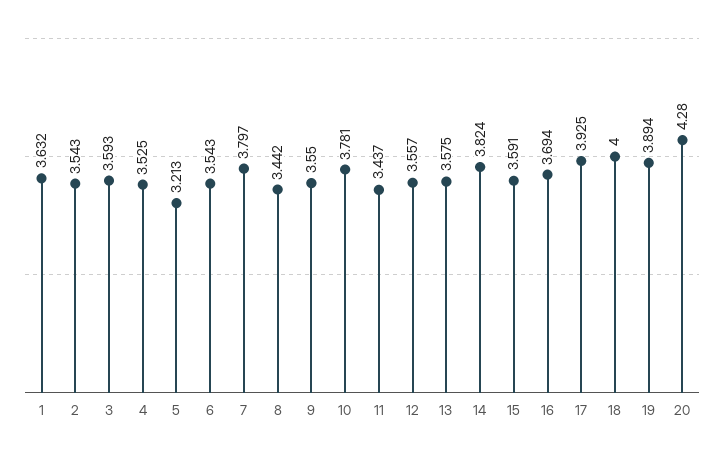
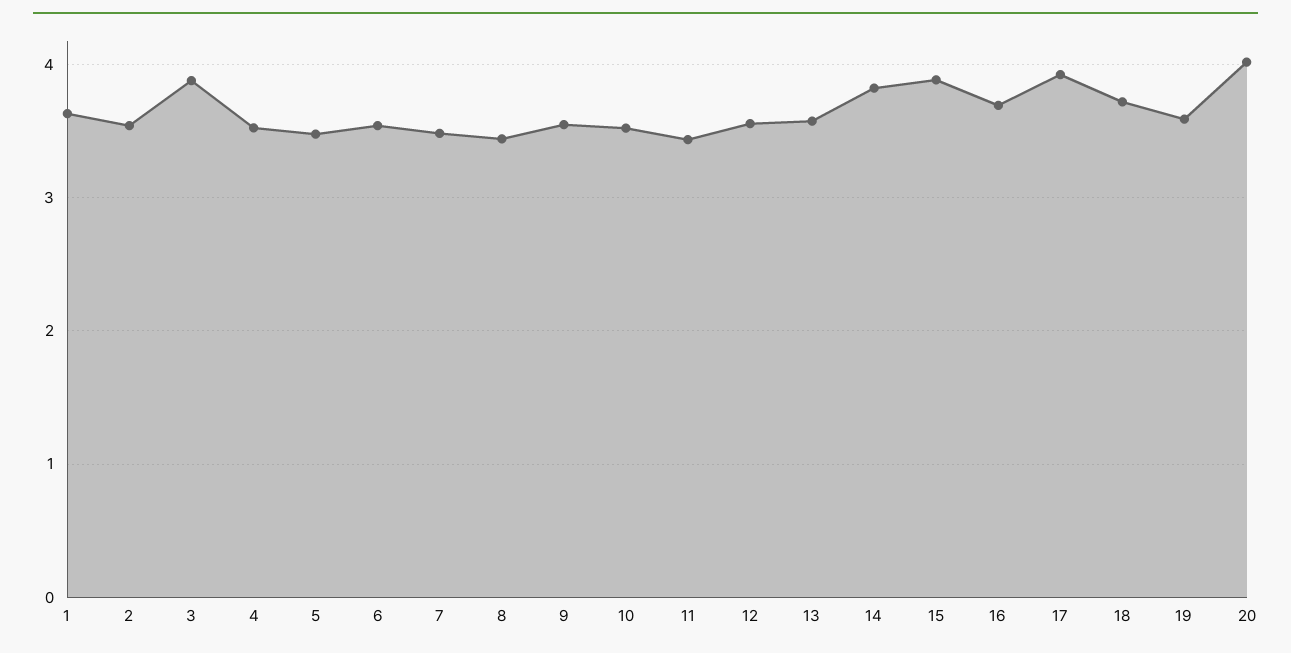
3: 3.593 -> 3.9
5: 3.213 -> 3.5
7: 3.797 -> 3.5
10: 3.781 -> 3.5
15: 3.591 -> 3.9
18: 4 -> 3.7
19: 3.894 -> 3.6
20: 4.28 -> 4

